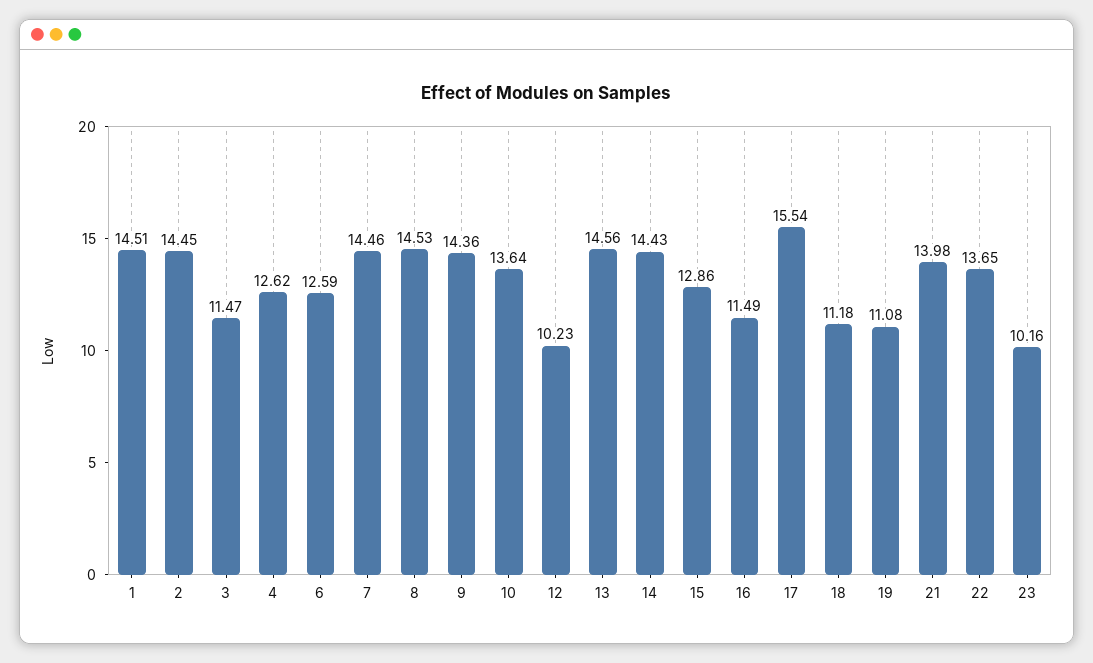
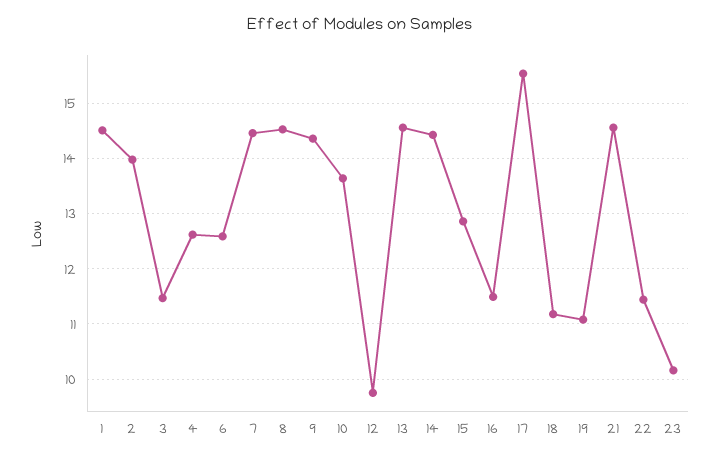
2: 14.45 -> 14
12: 10.23 -> 9.8
21: 13.98 -> 14.6
22: 13.65 -> 11.4

